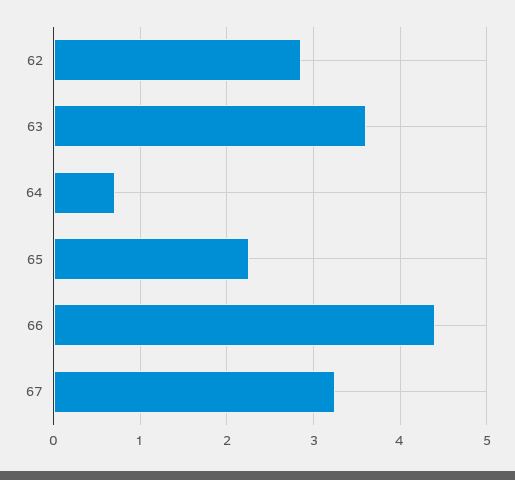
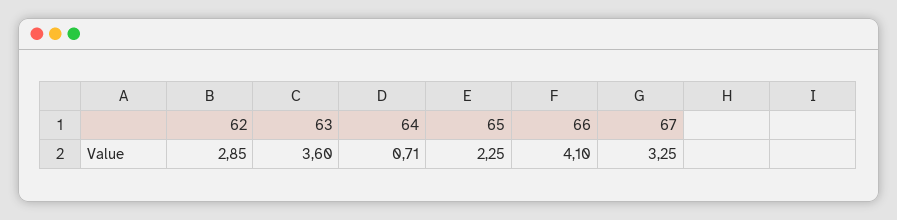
66: 4.4 -> 4.1

